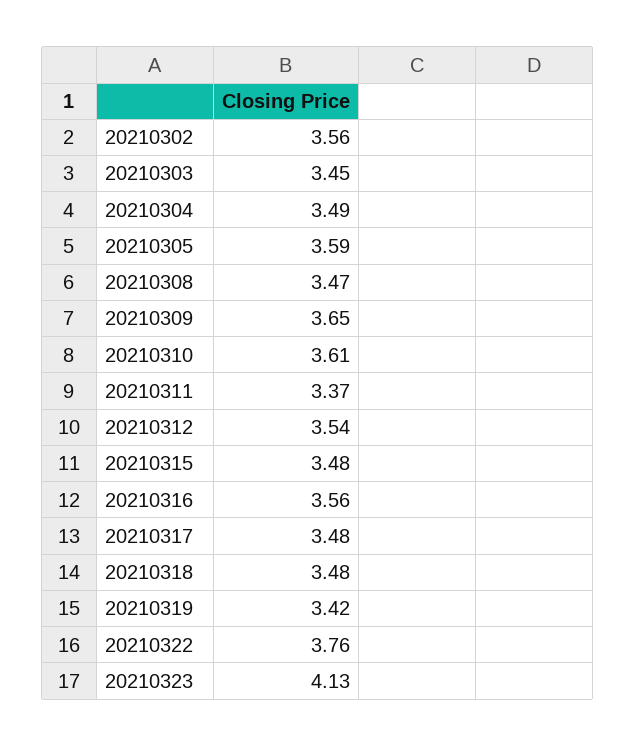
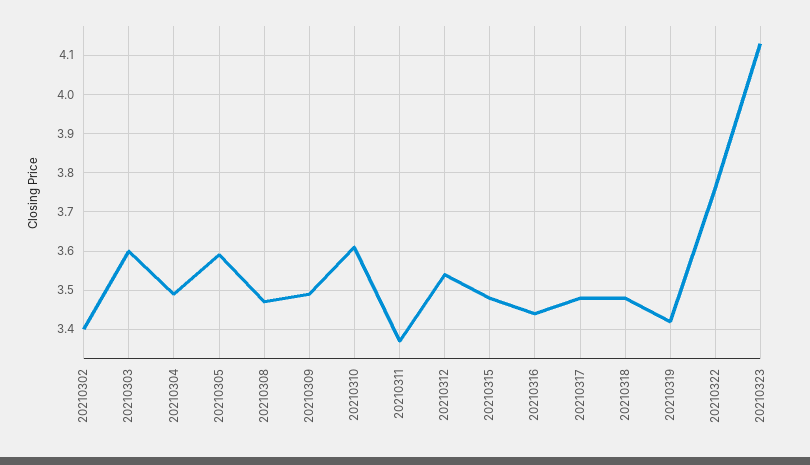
20210302: 3.56 -> 3.4
20210303: 3.45 -> 3.6
20210309: 3.65 -> 3.5
20210316: 3.56 -> 3.45

